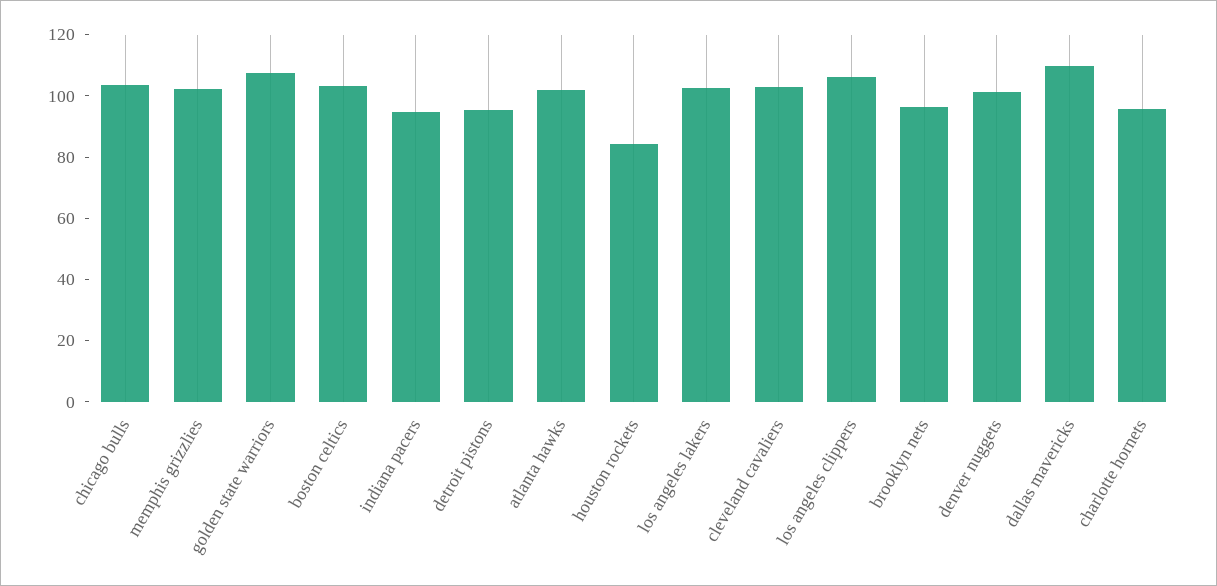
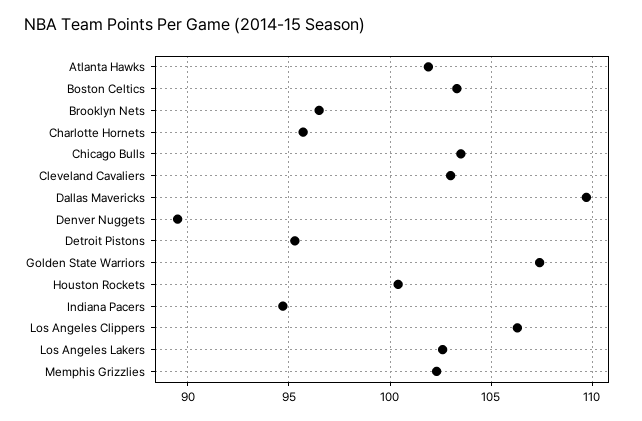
houston rockets: 85 -> 100.5
denver nuggets: 100 -> 89.5

